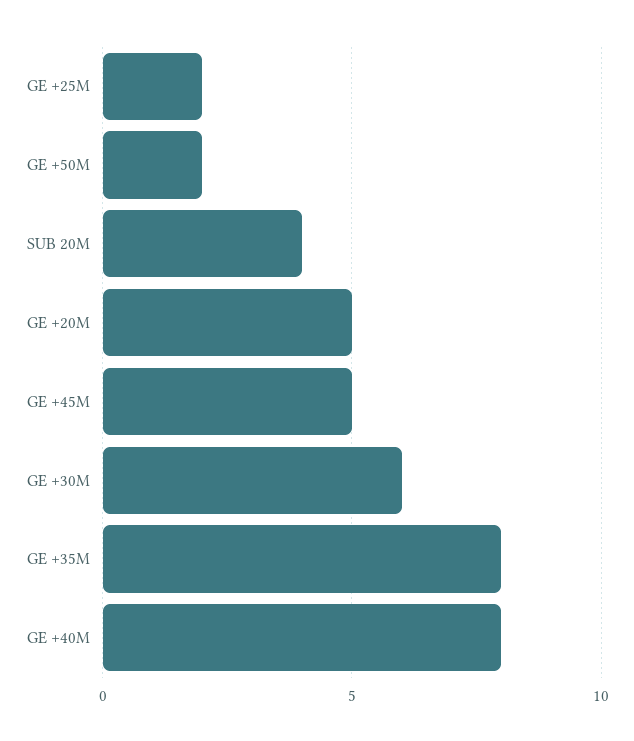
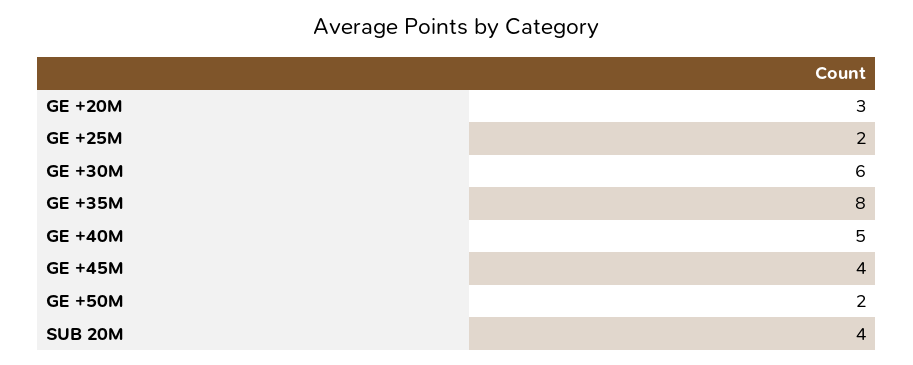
GE +20M: 5 -> 3
GE +45M: 5 -> 4
GE +40M: 8 -> 5

